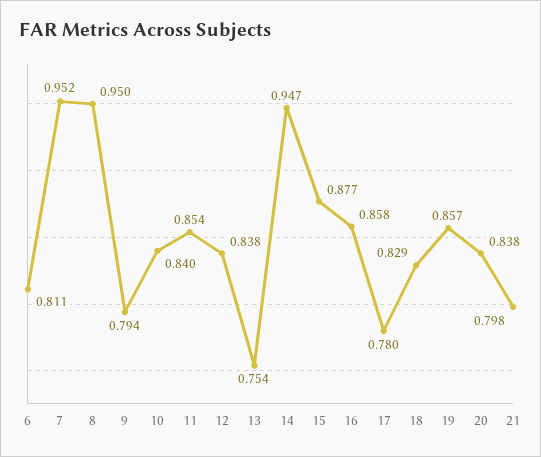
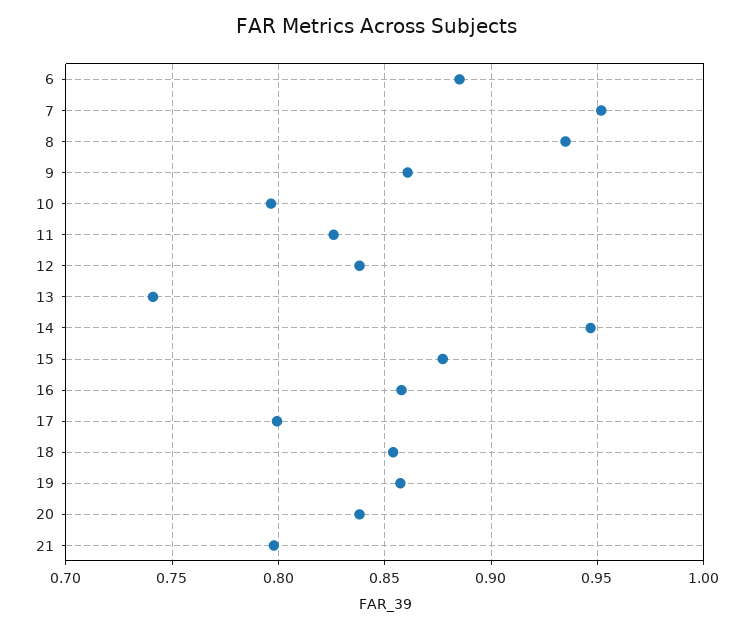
6: 0.811 -> 0.885
8: 0.95 -> 0.935
9: 0.794 -> 0.86
10: 0.84 -> 0.795
11: 0.854 -> 0.825
13: 0.754 -> 0.74
17: 0.78 -> 0.8
18: 0.829 -> 0.855

